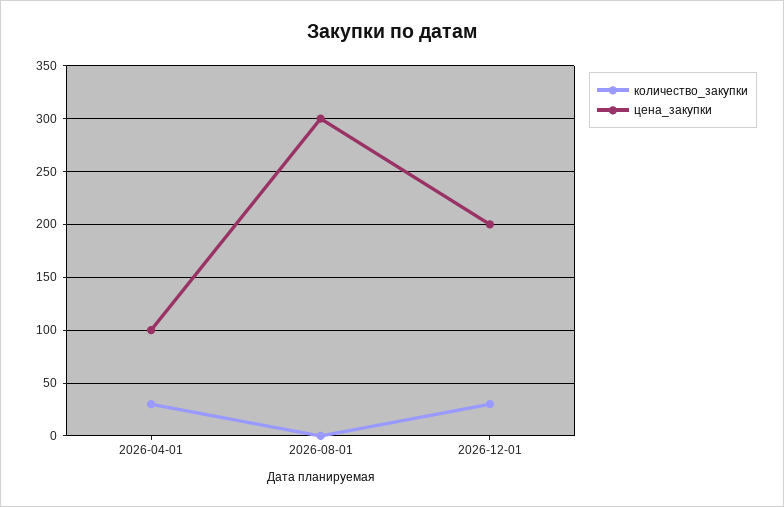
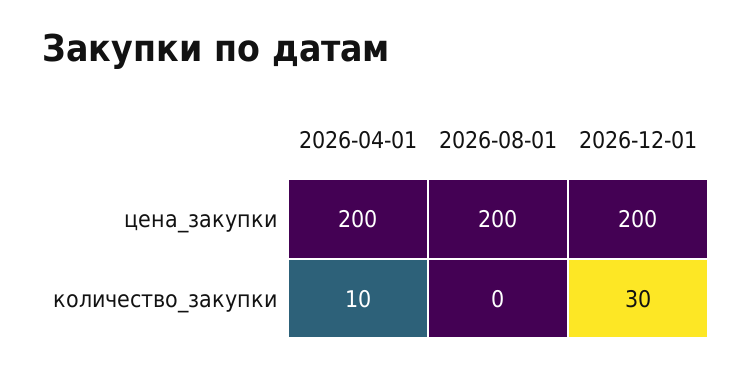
количество_закупки, 2026-04-01: 30 -> 10
цена_закупки, 2026-04-01: 100 -> 200
цена_закупки, 2026-08-01: 300 -> 200

